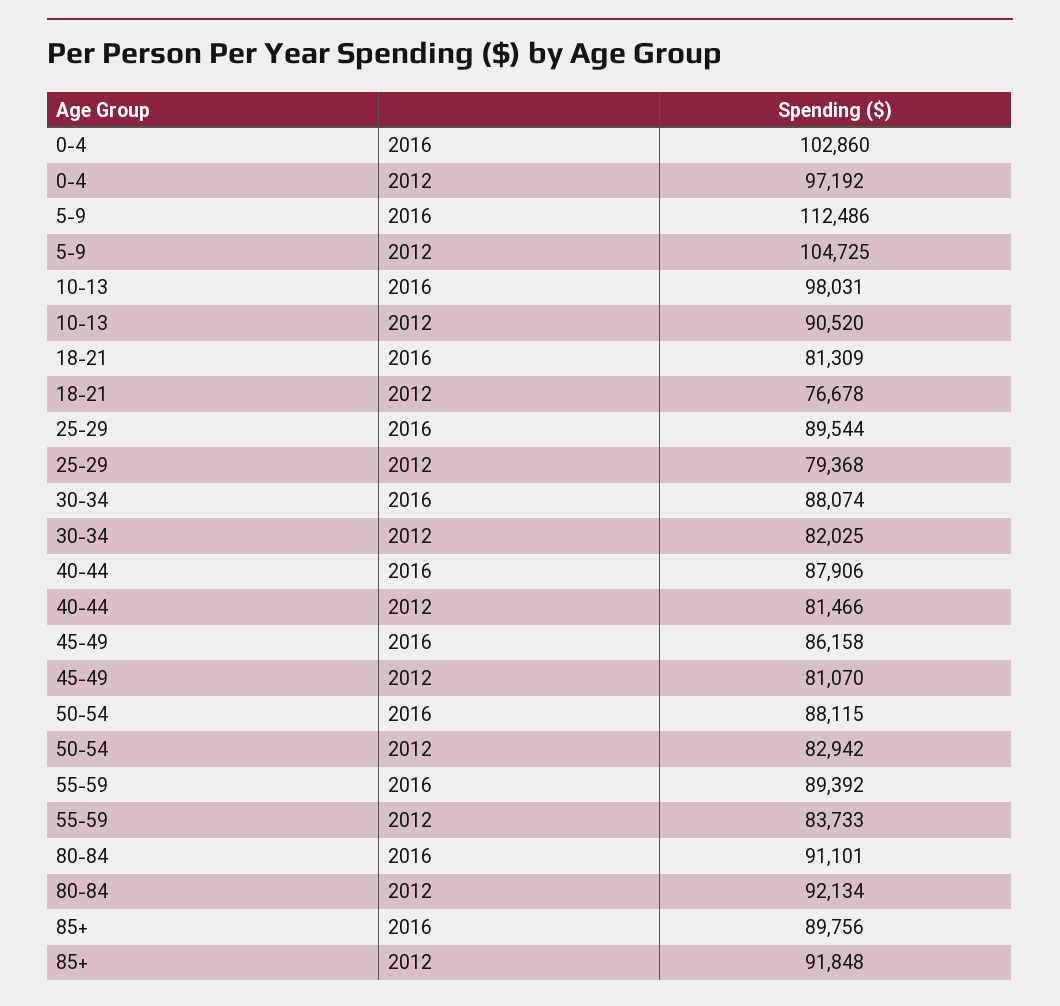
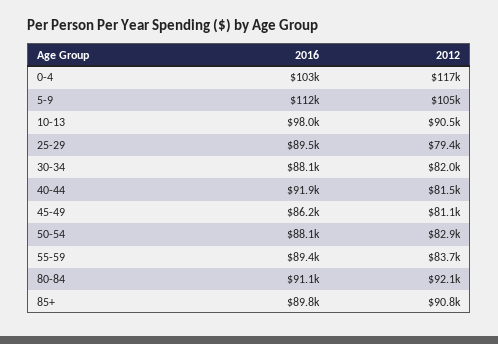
0-4, 2012: 97192 -> 117000
18-21, 2016: 81309 -> none
18-21, 2012: 76678 -> none
40-44, 2016: 87906 -> 91900
85+, 2012: 91848 -> 90800

